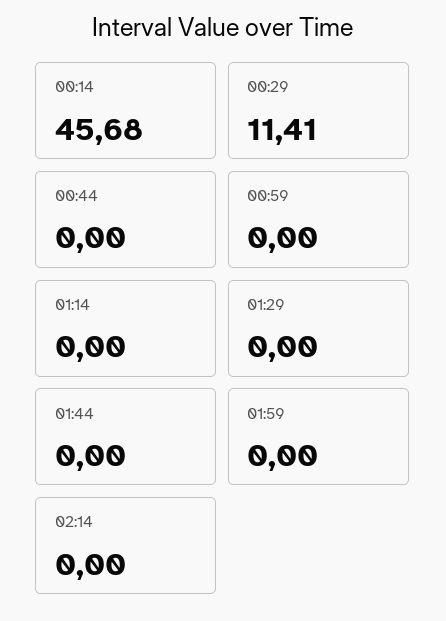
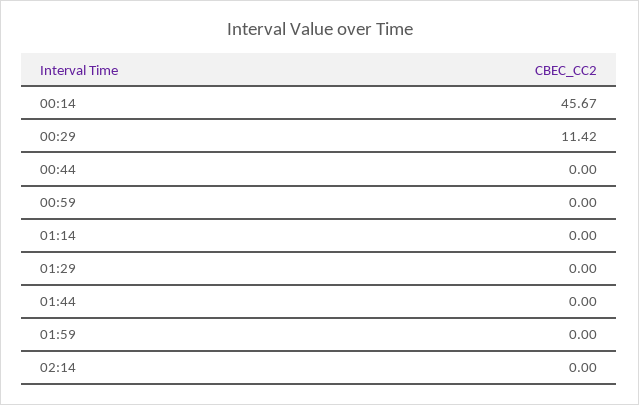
00:14: 45.68 -> 45.67
00:29: 11.41 -> 11.42

